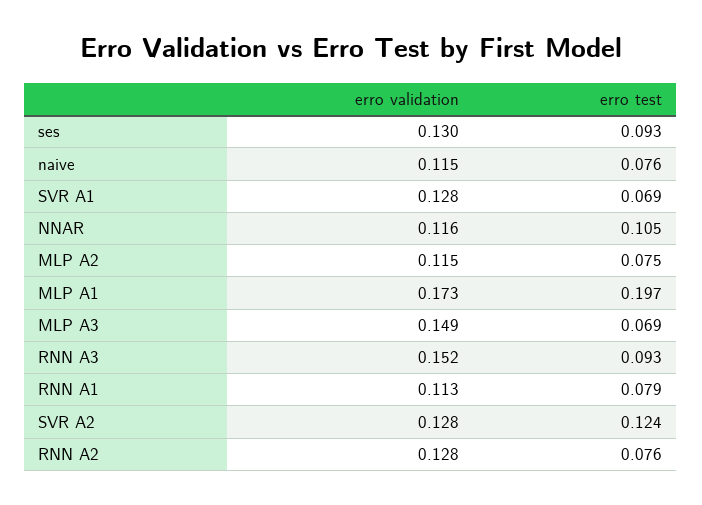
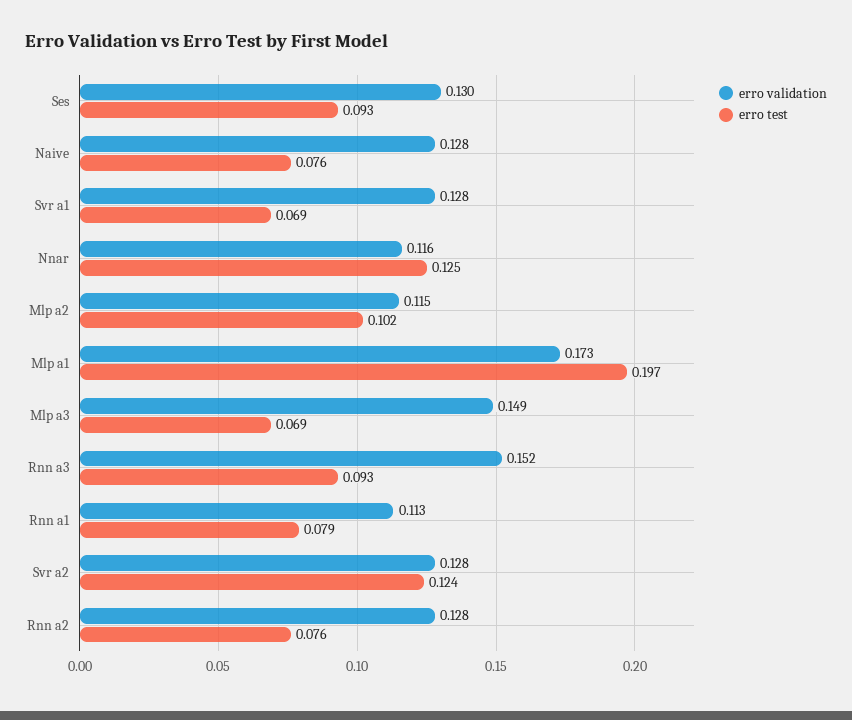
erro validation, naive: 0.115 -> 0.128
erro test, NNAR: 0.105 -> 0.125
erro test, MLP A2: 0.075 -> 0.102

